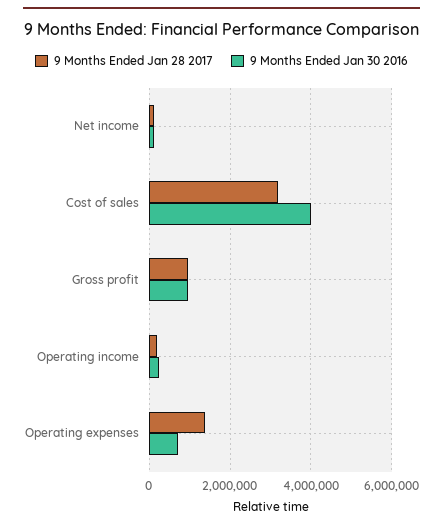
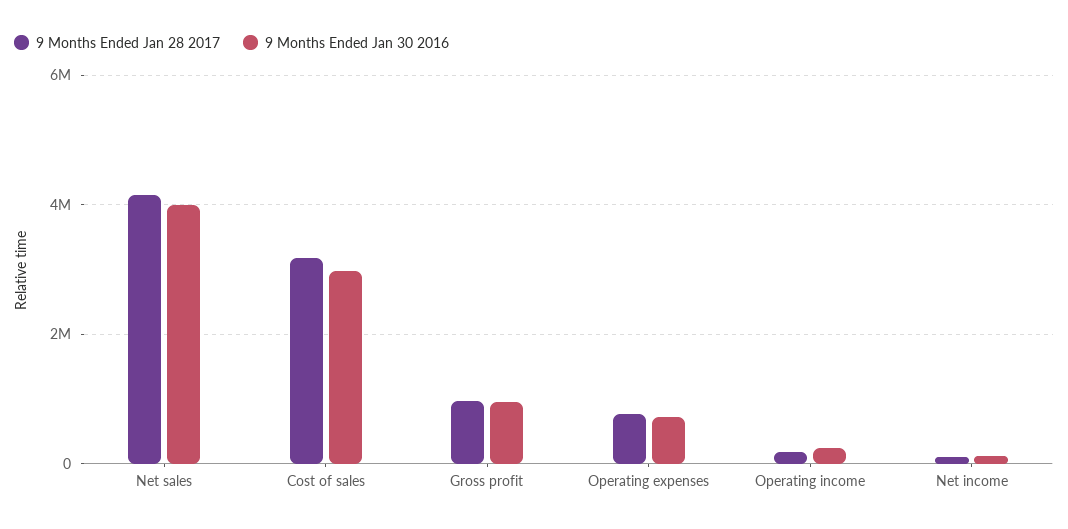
9 Months Ended Jan 30 2016, Cost of sales: 4000000 -> 3000000
9 Months Ended Jan 28 2017, Operating expenses: 1400000 -> 800000
9 Months Ended Jan 28 2017, Net sales: none -> 4200000
9 Months Ended Jan 30 2016, Net sales: none -> 4000000

